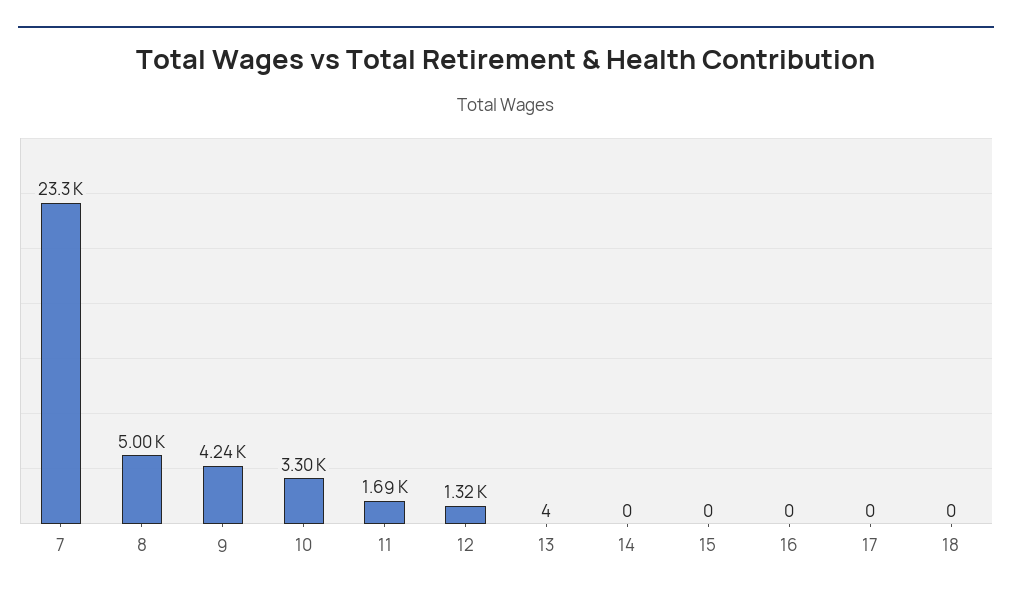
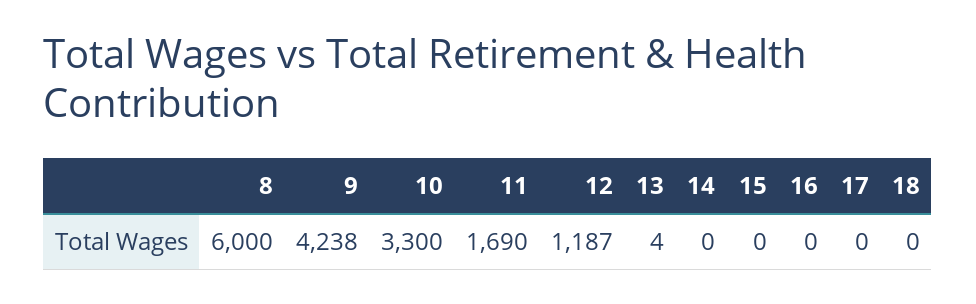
7: 23300 -> none
8: 5000 -> 6000
12: 1320 -> 1187

